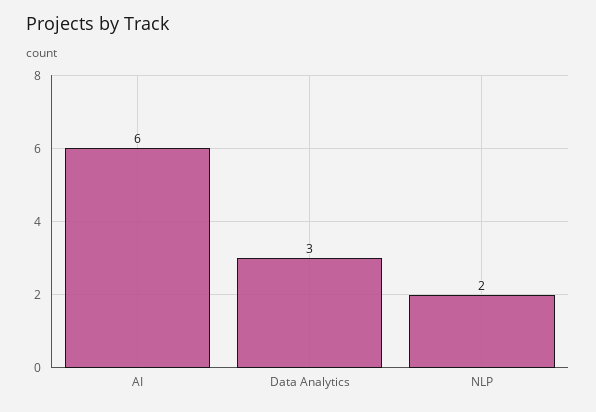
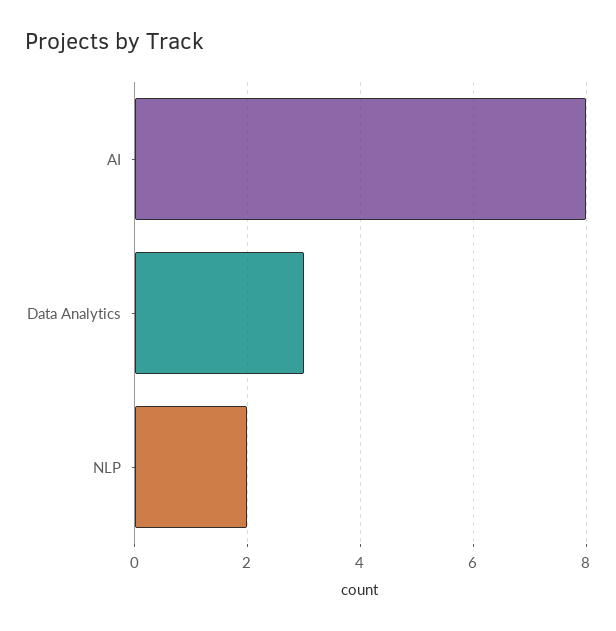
AI: 6 -> 8

